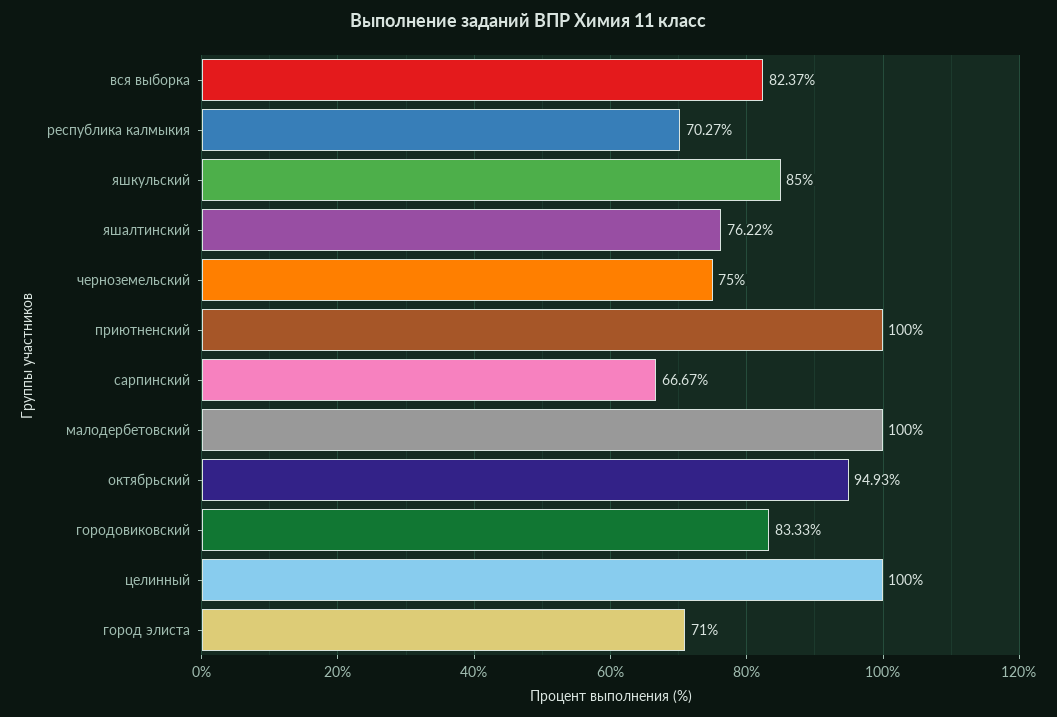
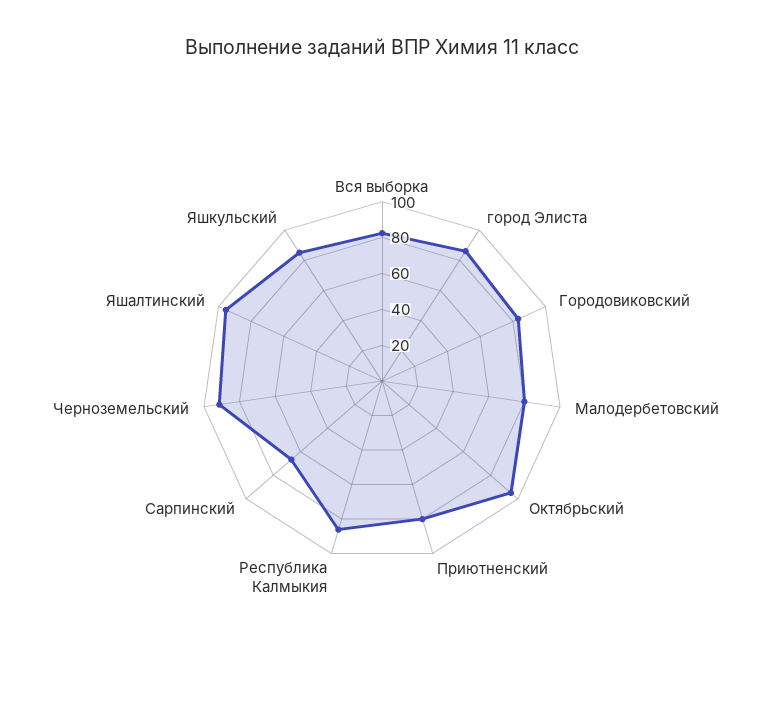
республика калмыкия: 70.27 -> 85
яшалтинский: 76.22 -> 95
черноземельский: 75 -> 90
приютненский: 100 -> 80
малодербетовский: 100 -> 80
целинный: 100 -> none
город элиста: 71 -> 85

